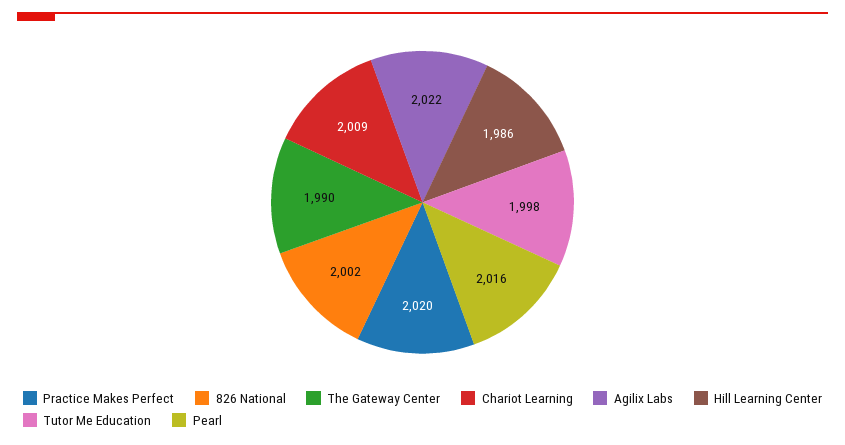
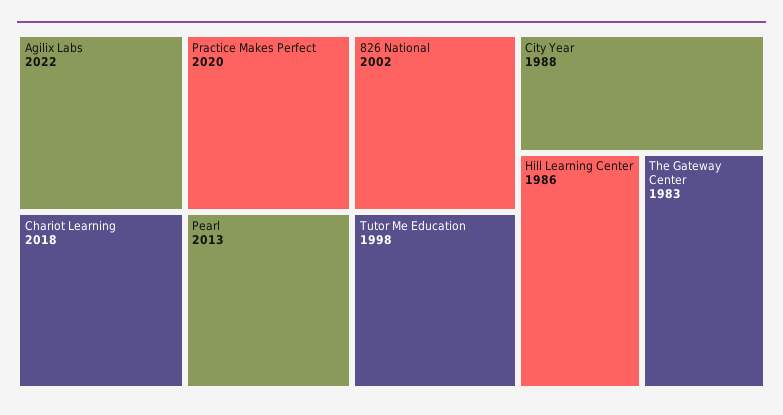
The Gateway Center: 1990 -> 1983
Chariot Learning: 2009 -> 2018
Pearl: 2016 -> 2013
City Year: none -> 1988

